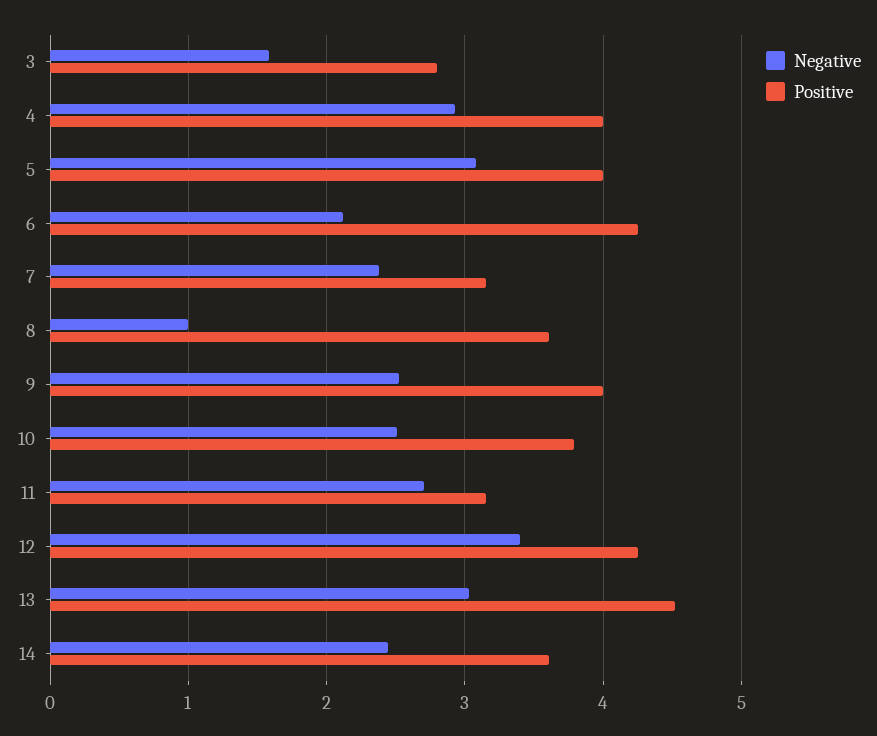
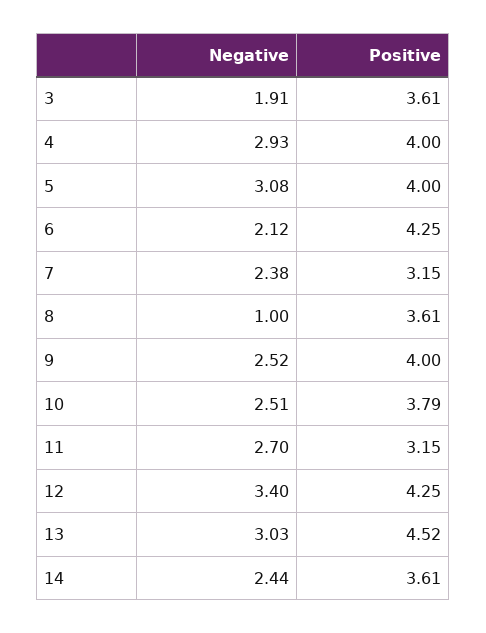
Negative, 3: 1.6 -> 1.91
Positive, 3: 2.8 -> 3.61

